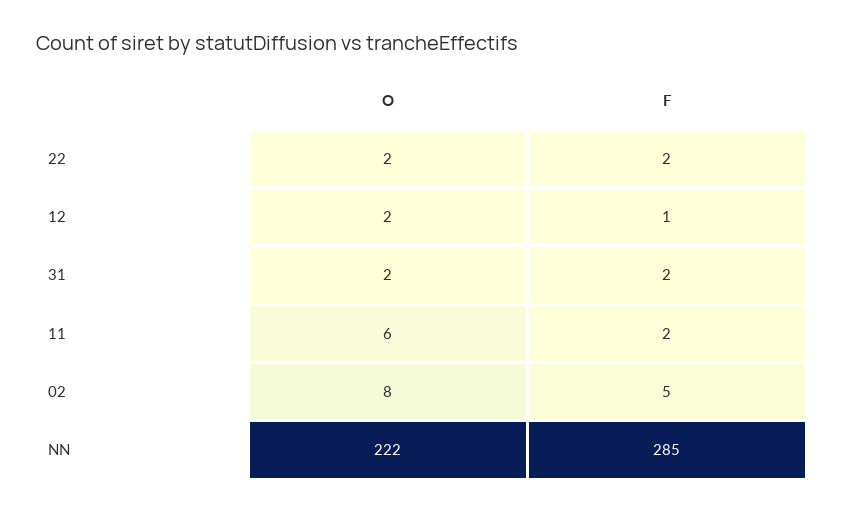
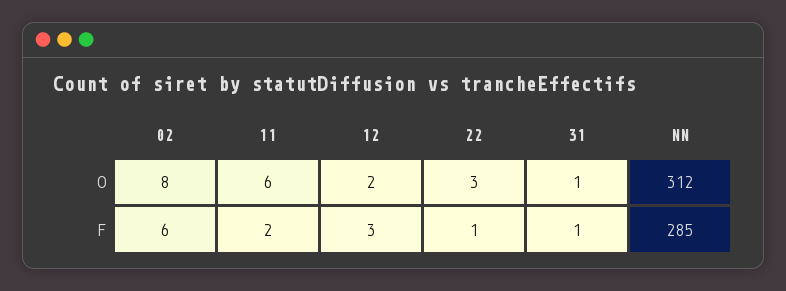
O, 22: 2 -> 3
F, 22: 2 -> 1
F, 12: 1 -> 3
O, 31: 2 -> 1
F, 31: 2 -> 1
F, 02: 5 -> 6
O, NN: 222 -> 312

